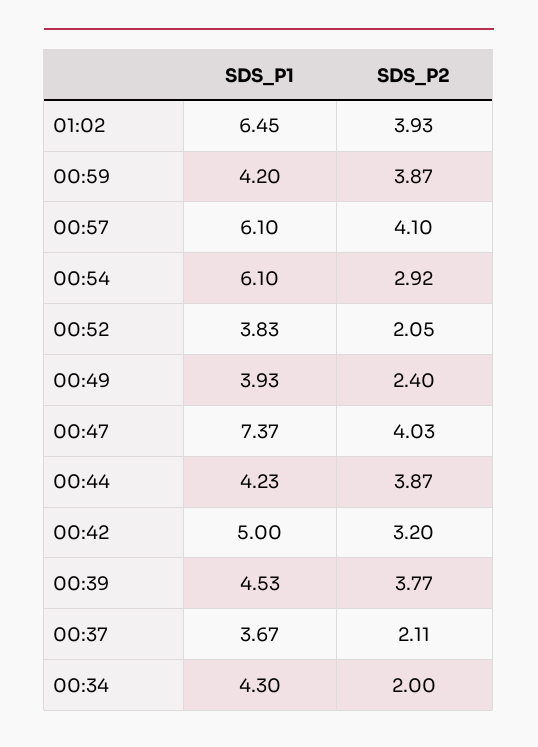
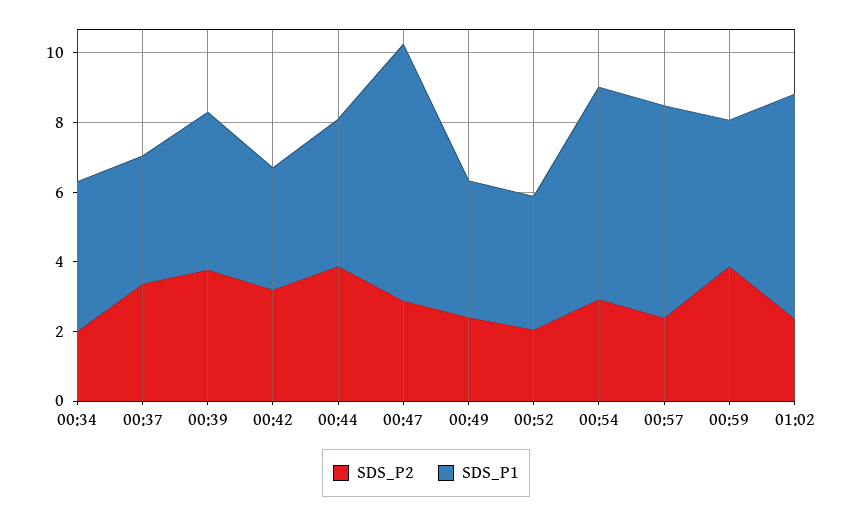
SDS_P2, 01:02: 3.93 -> 2.5
SDS_P2, 00:57: 4.1 -> 2.5
SDS_P2, 00:47: 4.03 -> 3
SDS_P1, 00:42: 5 -> 3.5
SDS_P2, 00:37: 2.11 -> 3.5

